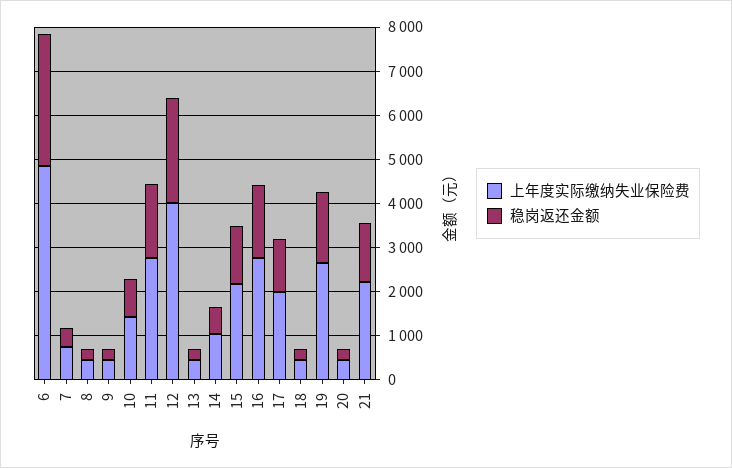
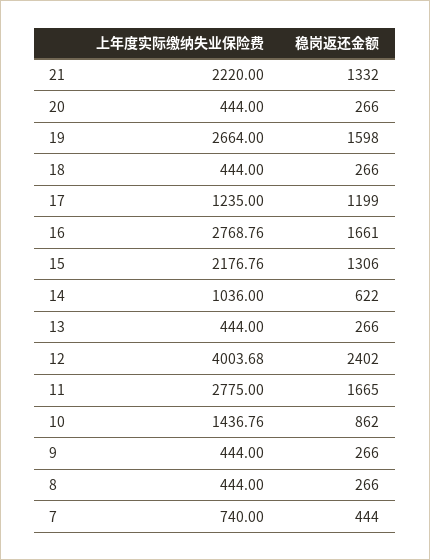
上年度实际缴纳失业保险费, 6: 4800 -> none
稳岗返还金额, 6: 3000 -> none
上年度实际缴纳失业保险费, 17: 2000 -> 1235

